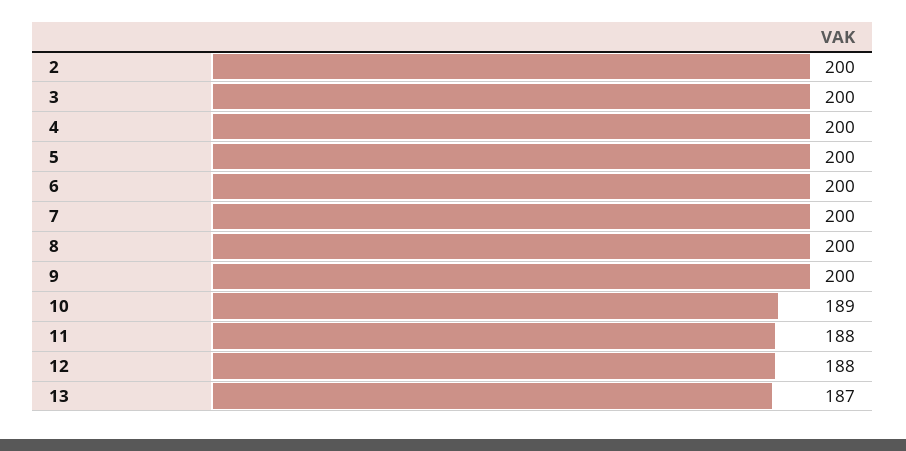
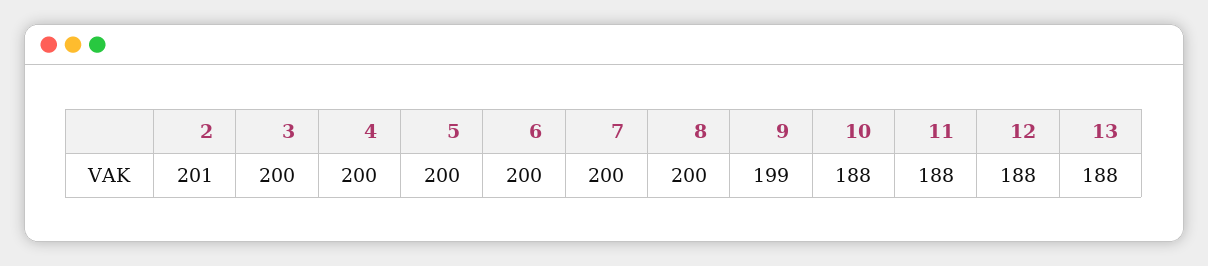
2: 200 -> 201
9: 200 -> 199
10: 189 -> 188
13: 187 -> 188

